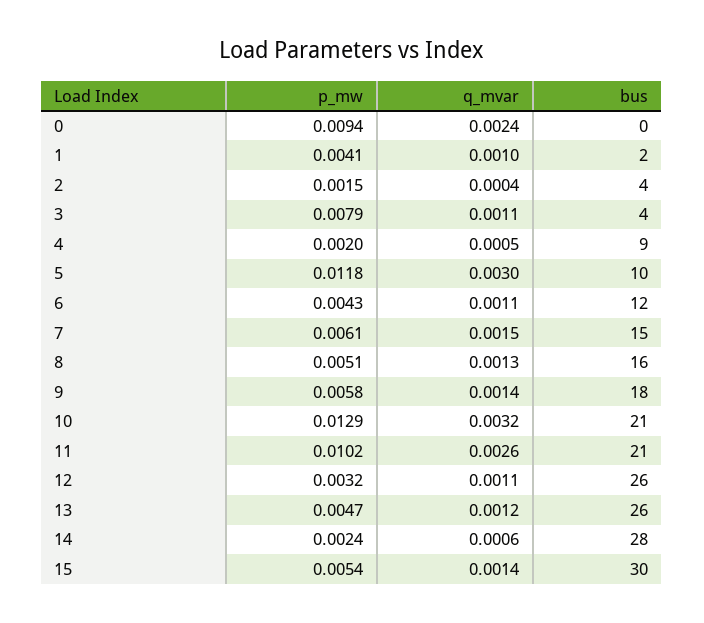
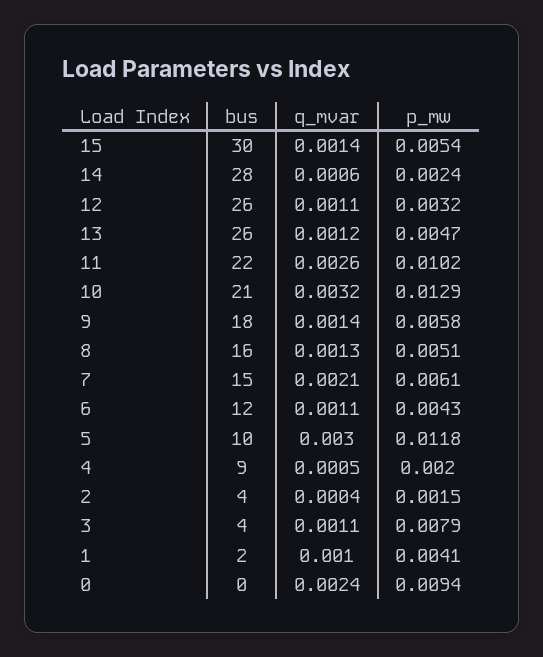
q_mvar, 7: 0.0015 -> 0.0021
bus, 11: 21 -> 22

